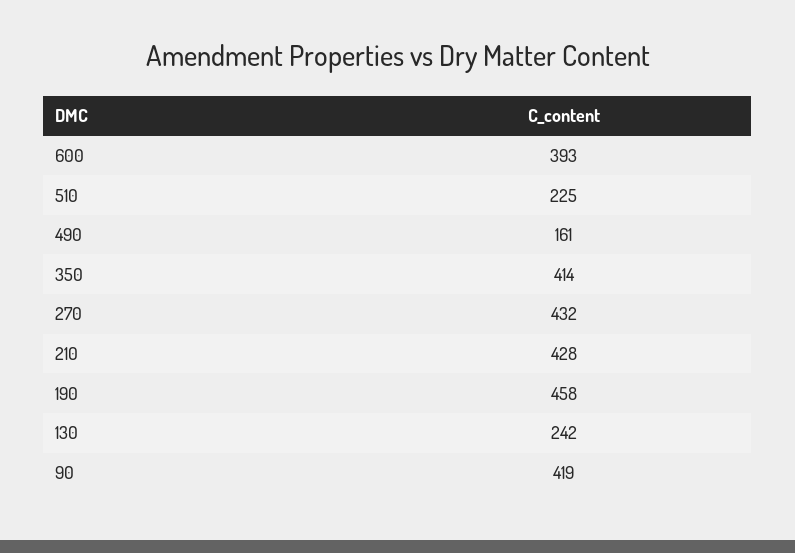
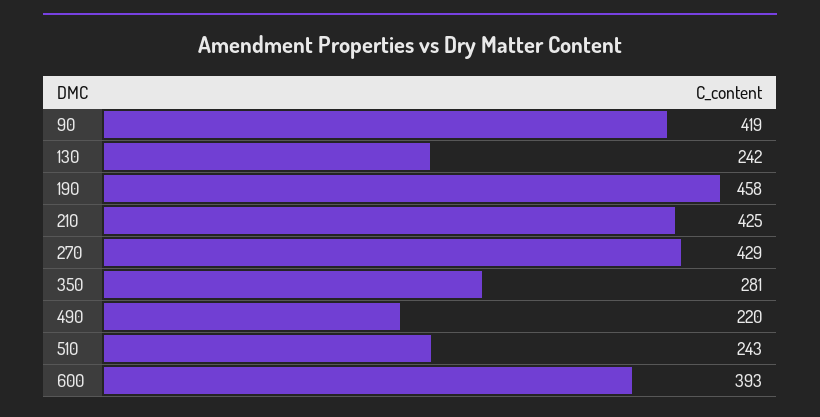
510: 225 -> 243
490: 161 -> 220
350: 414 -> 281
270: 432 -> 429
210: 428 -> 425

